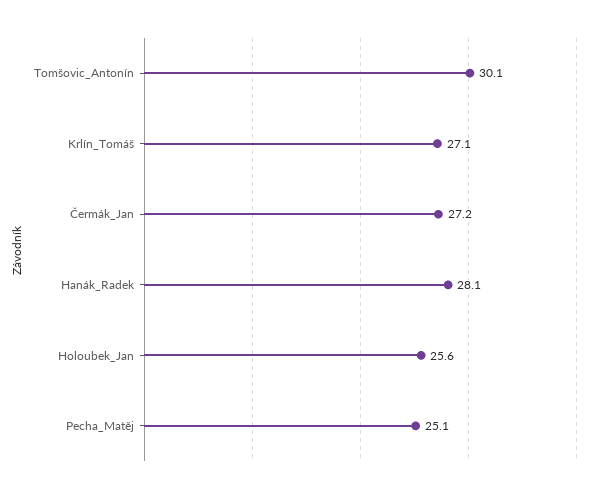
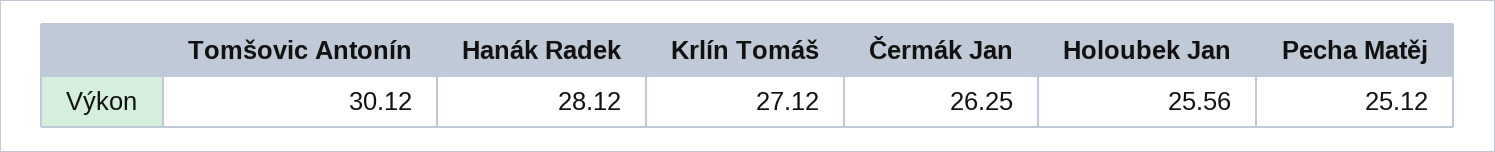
Čermák_Jan: 27.2 -> 26.25

